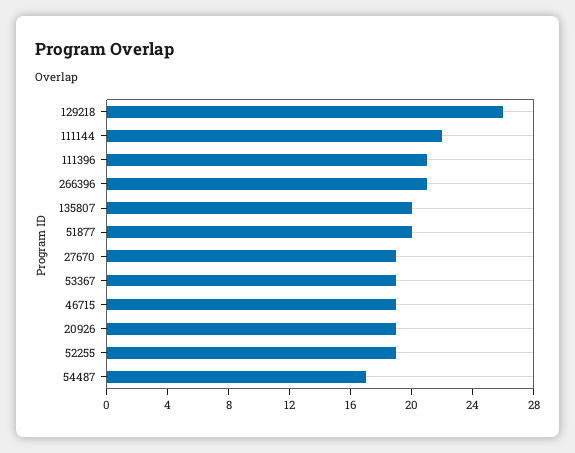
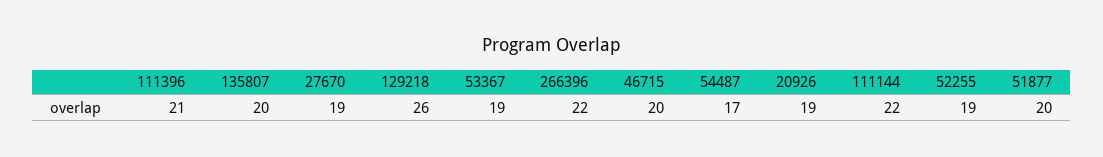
266396: 21 -> 22
46715: 19 -> 20

